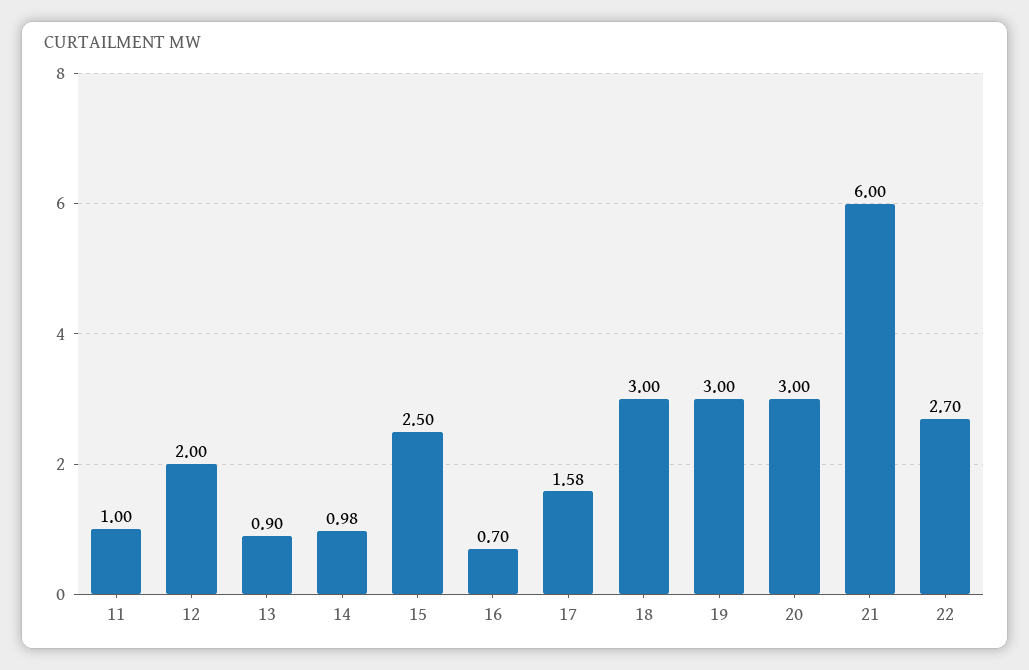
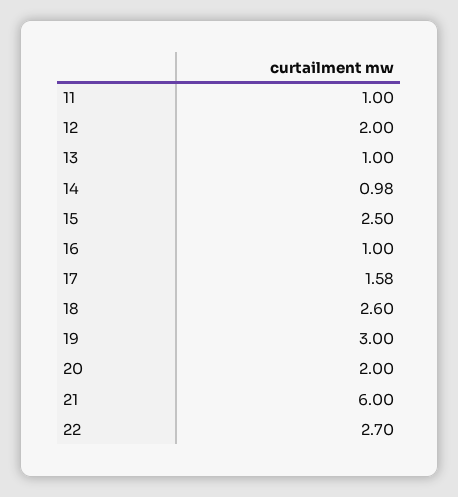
13: 0.9 -> 1
16: 0.7 -> 1
18: 3 -> 2.6
20: 3 -> 2

